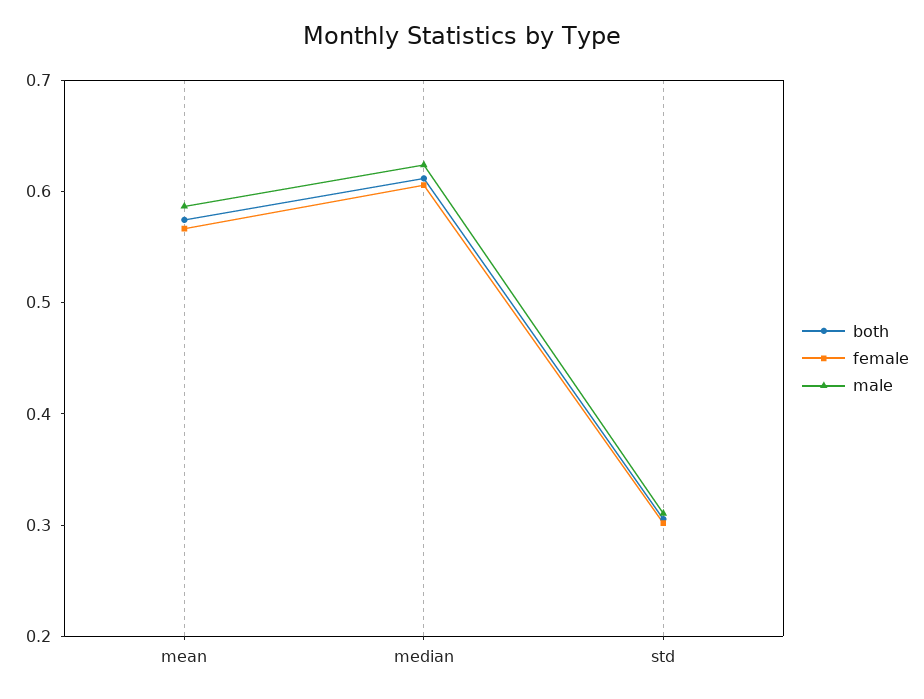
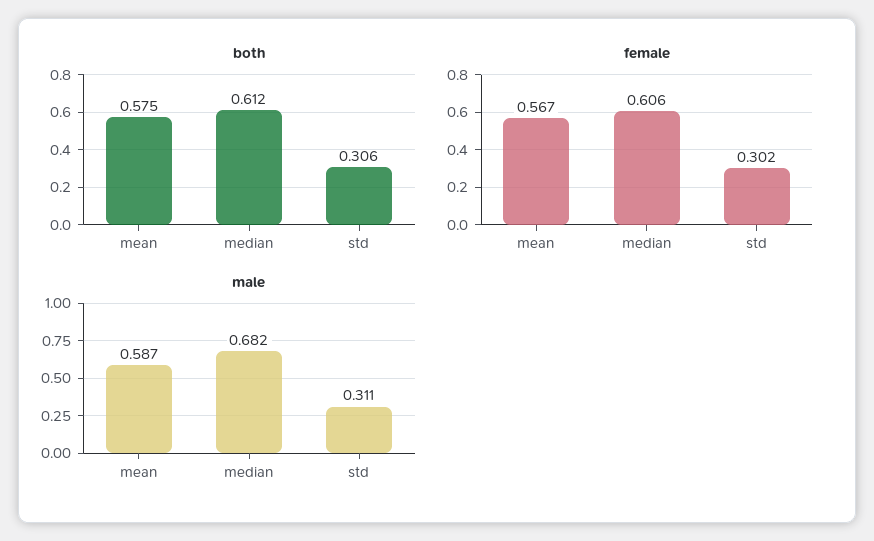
male, median: 0.62 -> 0.682

